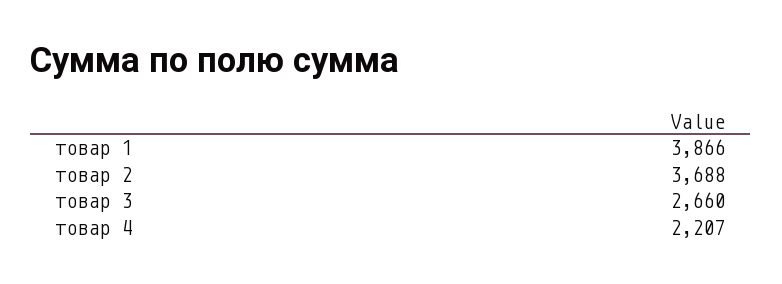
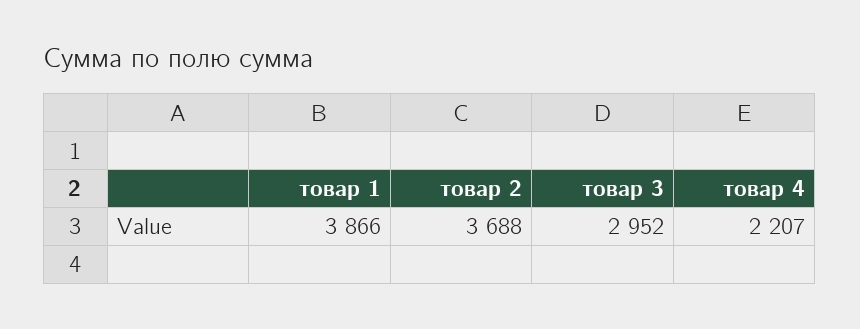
товар 3: 2660 -> 2952

